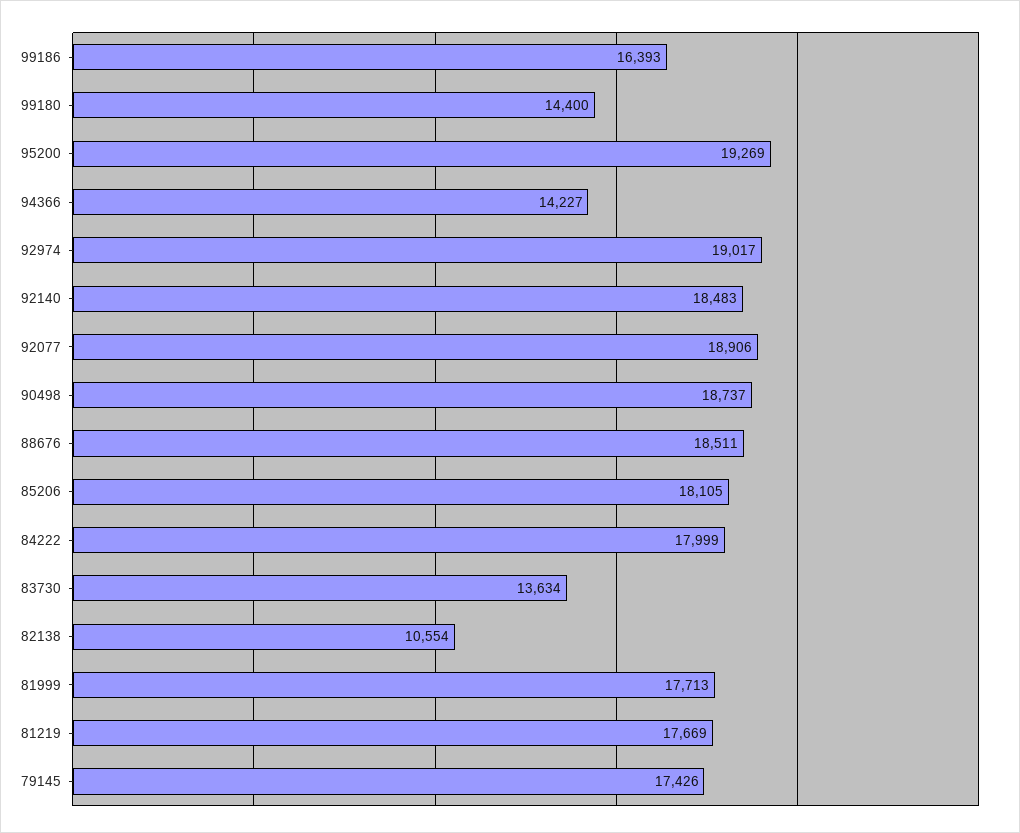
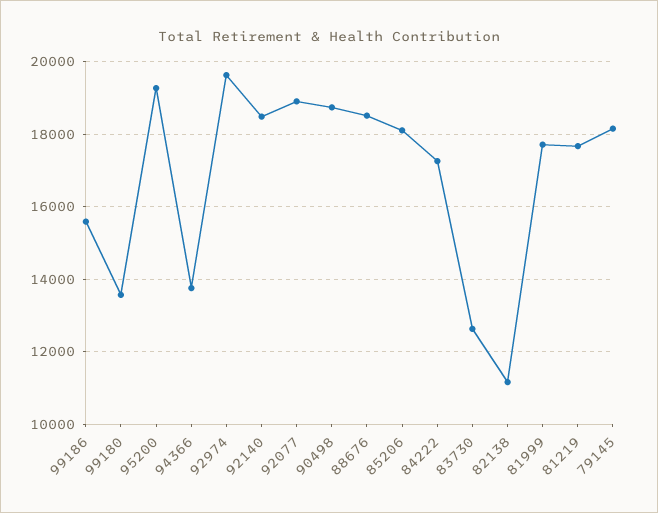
99186: 16393 -> 15600
99180: 14400 -> 13600
94366: 14227 -> 13800
92974: 19017 -> 19600
84222: 17999 -> 17200
83730: 13634 -> 12600
82138: 10554 -> 11200
79145: 17426 -> 18200

